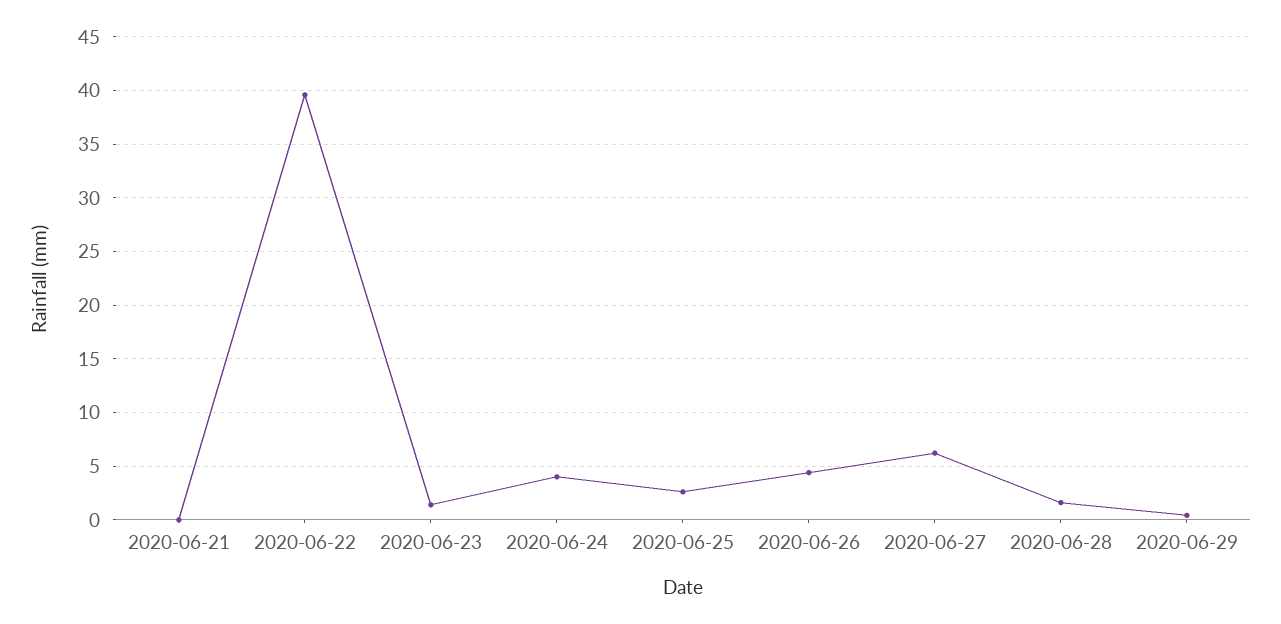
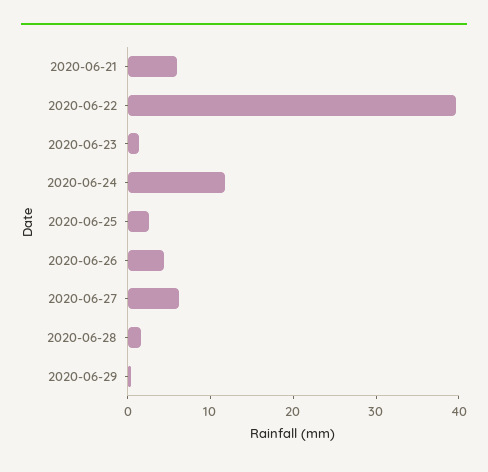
2020-06-21: 0 -> 6
2020-06-24: 4 -> 12

